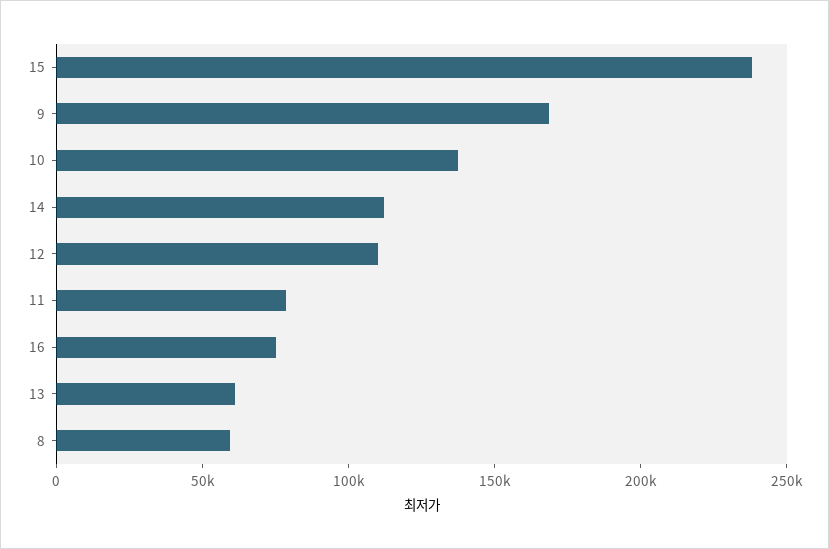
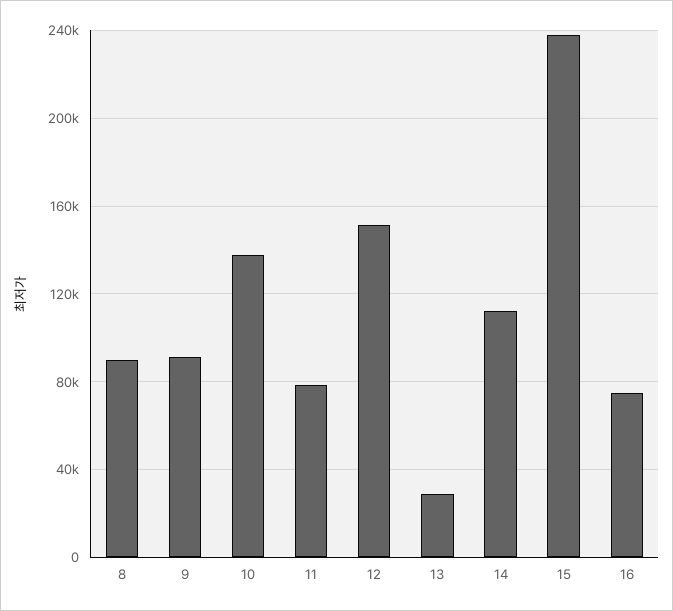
9: 170000 -> 90000
12: 110000 -> 150000
13: 60000 -> 30000
8: 60000 -> 90000

